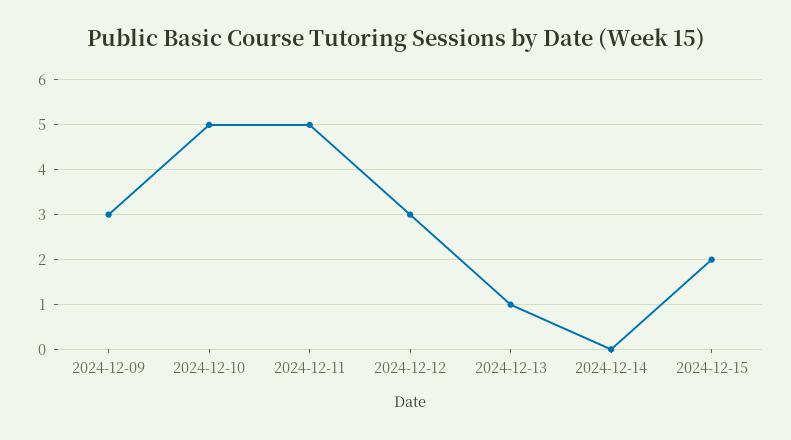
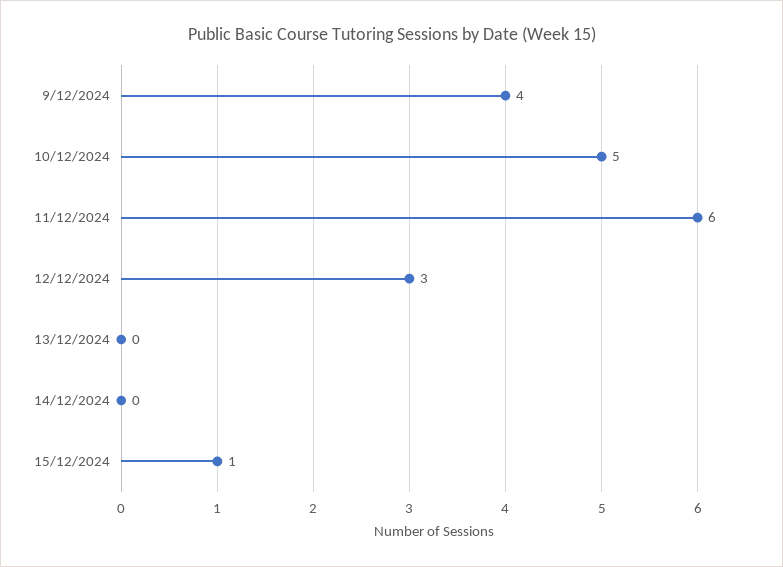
2024-12-09: 3 -> 4
2024-12-11: 5 -> 6
2024-12-13: 1 -> 0
2024-12-15: 2 -> 1

